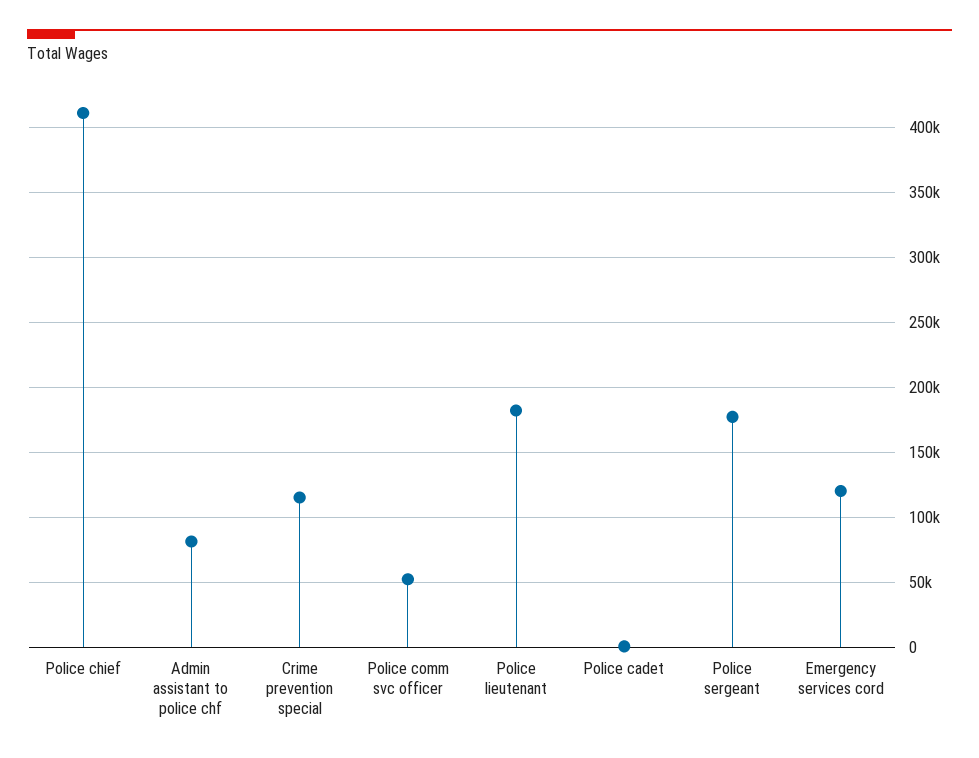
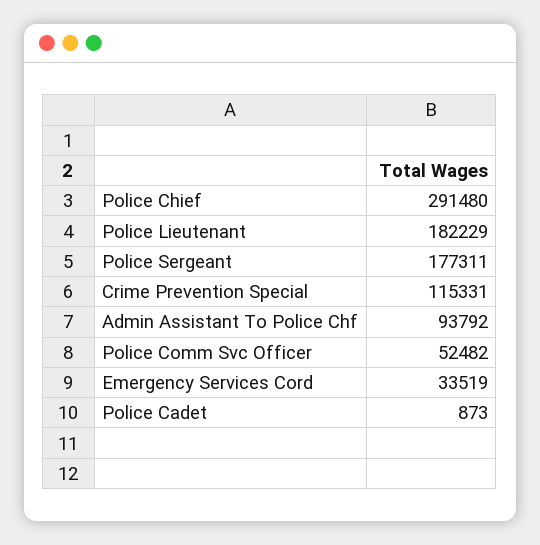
Police chief: 410000 -> 291480
Admin assistant to police chf: 80000 -> 93792
Emergency services cord: 120000 -> 33519

